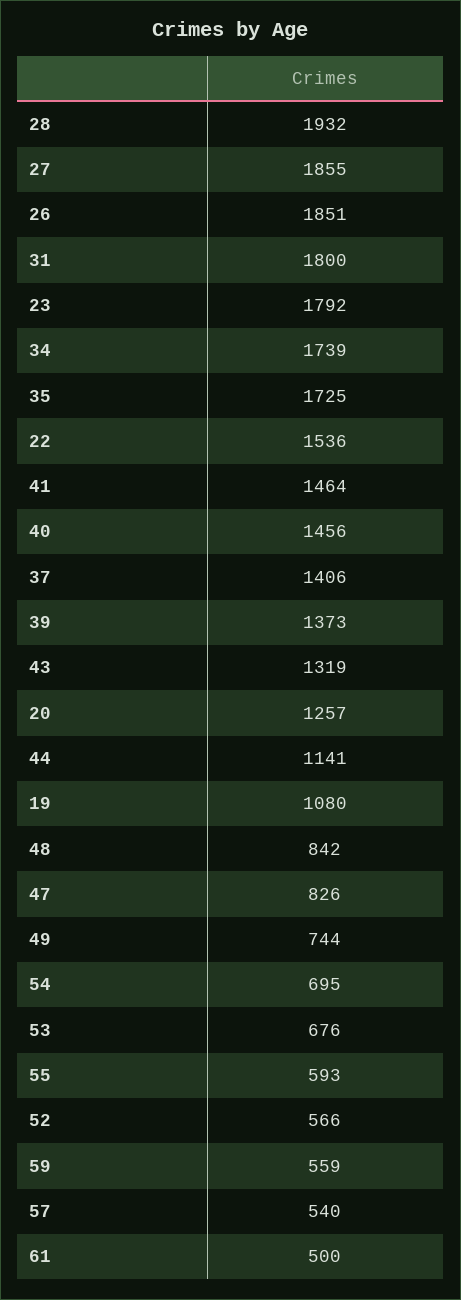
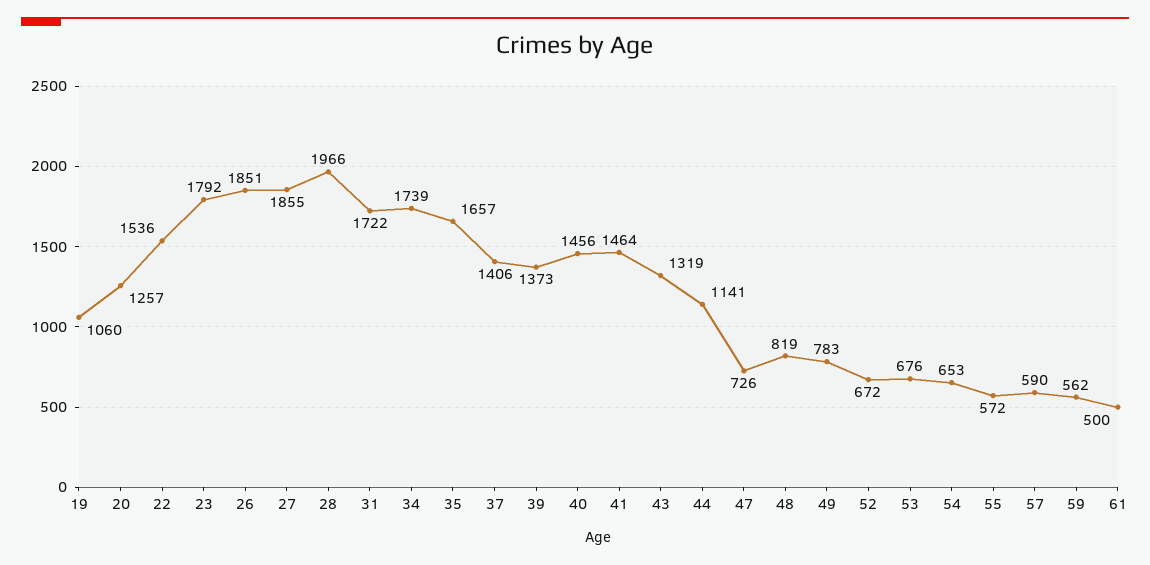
28: 1932 -> 1966
31: 1800 -> 1722
35: 1725 -> 1657
19: 1080 -> 1060
48: 842 -> 819
47: 826 -> 726
49: 744 -> 783
54: 695 -> 653
55: 593 -> 572
52: 566 -> 672
59: 559 -> 562
57: 540 -> 590

